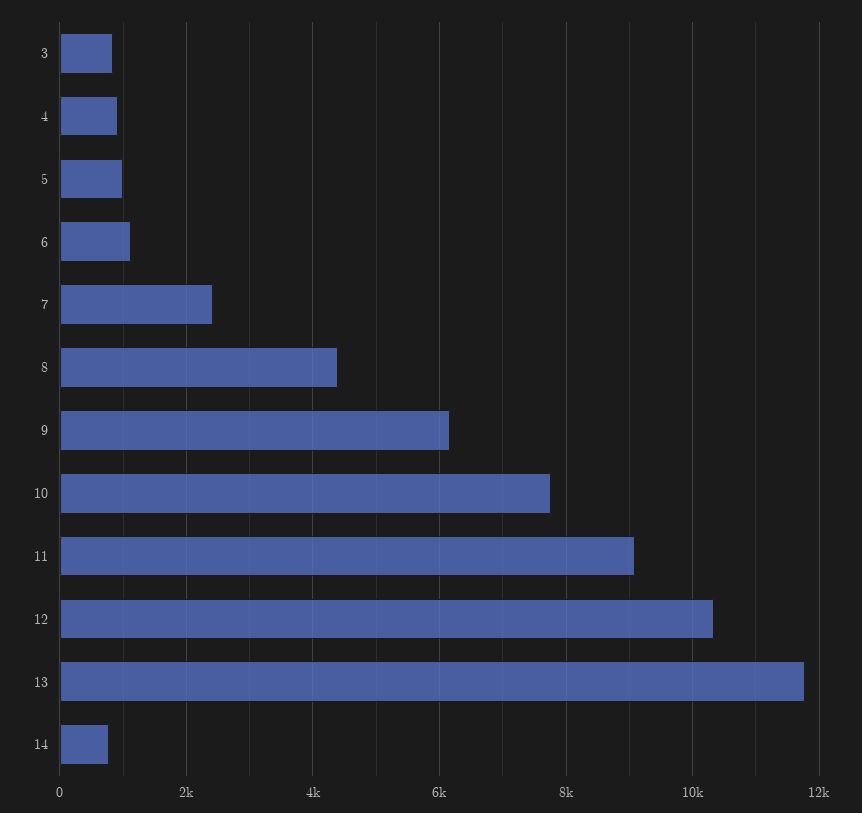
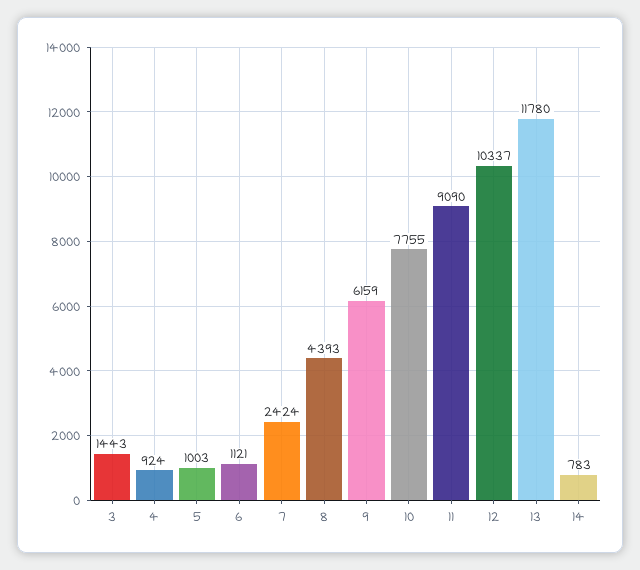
3: 800 -> 1443

